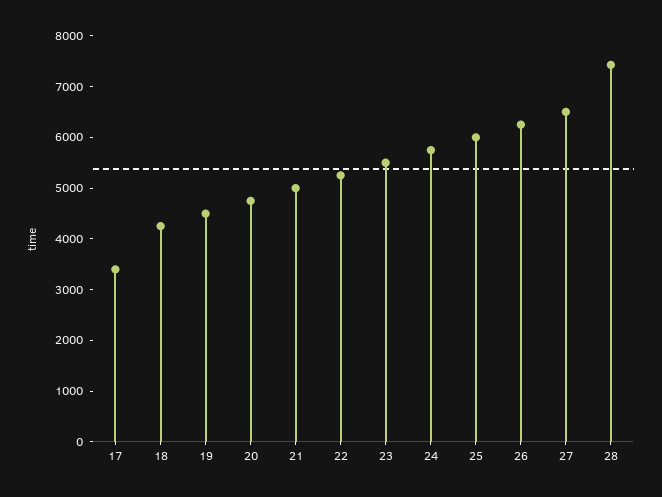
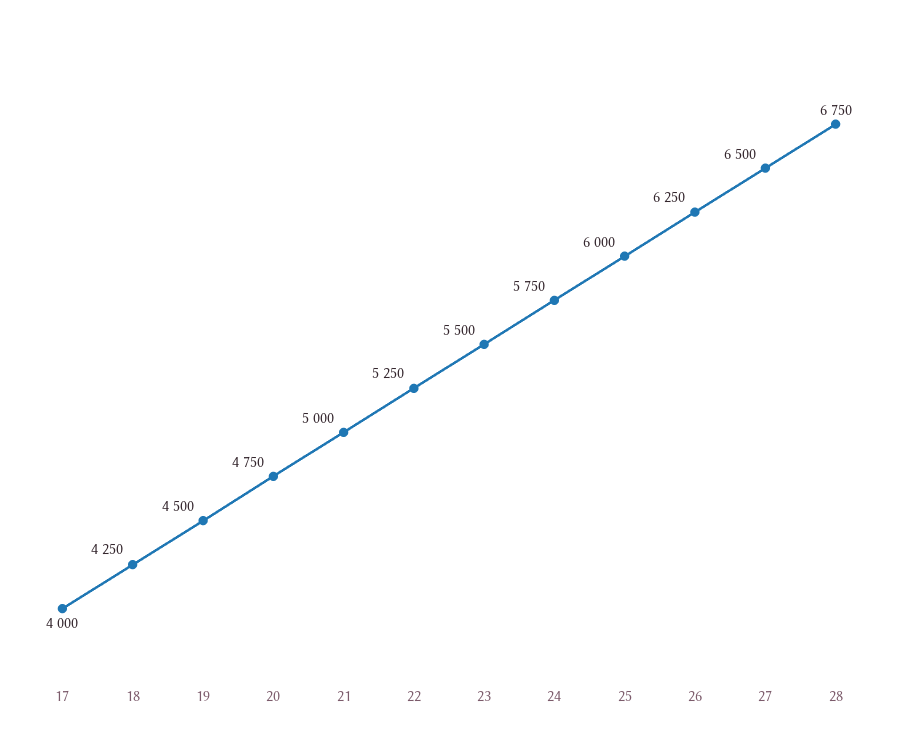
17: 3400 -> 4000
28: 7400 -> 6750

